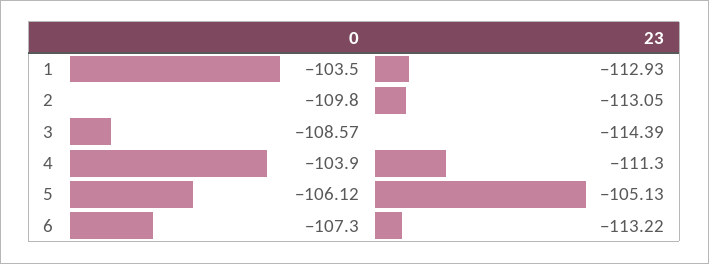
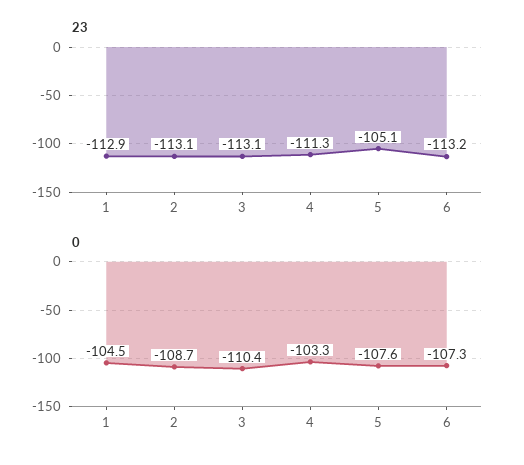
0, 1: -103.5 -> -104.5
0, 2: -109.8 -> -108.7
0, 3: -108.57 -> -110.4
23, 3: -114.39 -> -113.1
0, 4: -103.9 -> -103.3
0, 5: -106.12 -> -107.6

